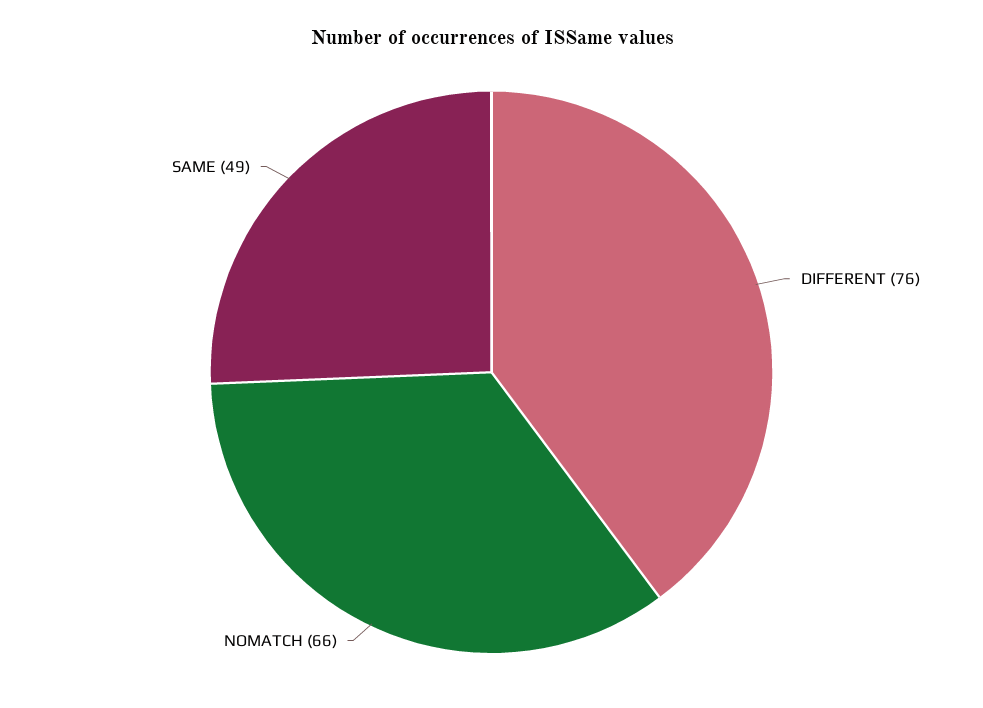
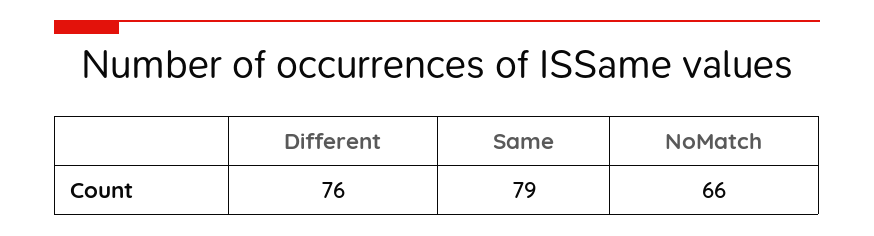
SAME: 49 -> 79

